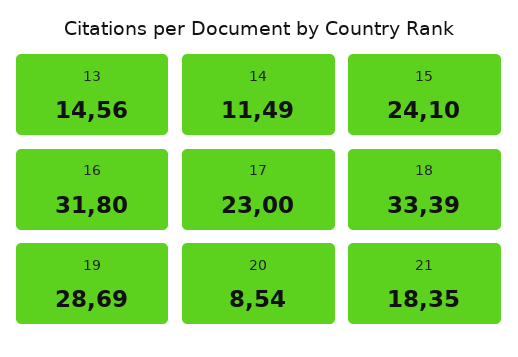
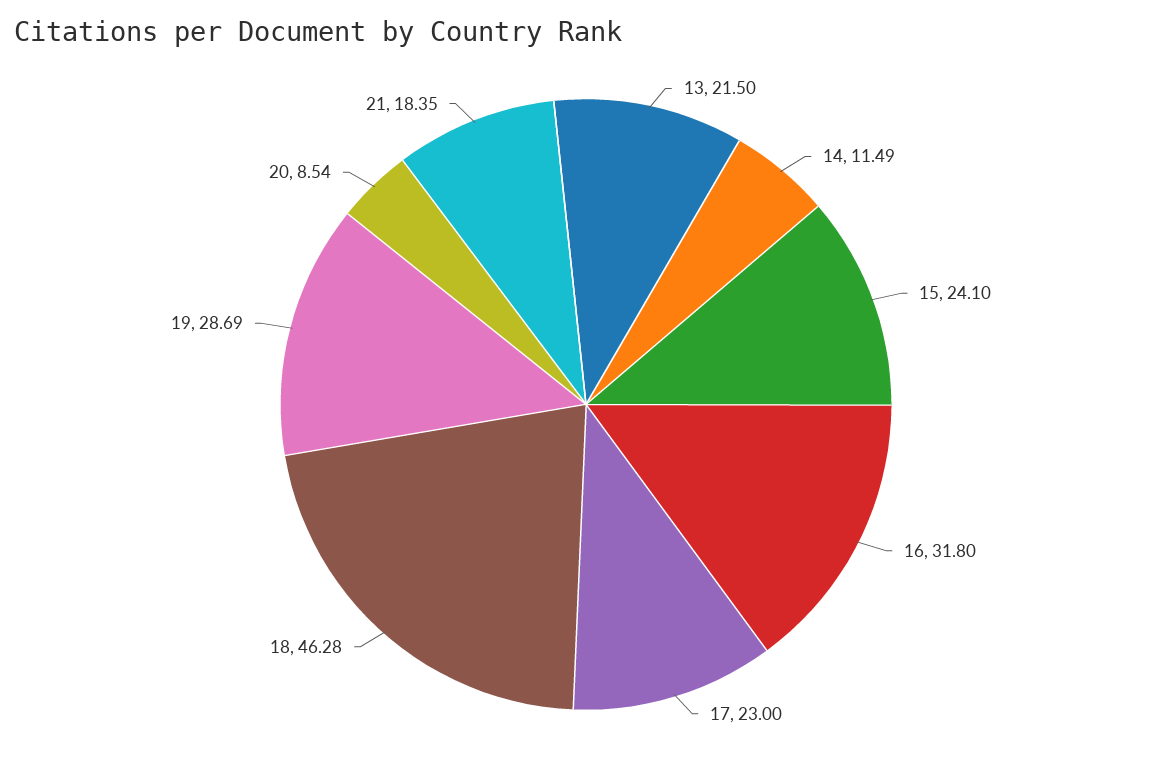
13: 14.56 -> 21.5
18: 33.39 -> 46.28

